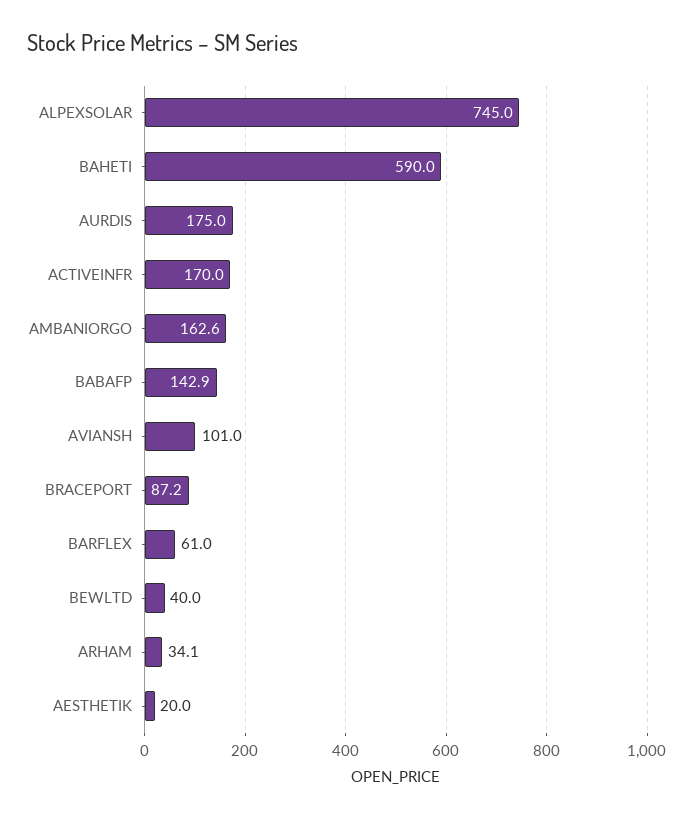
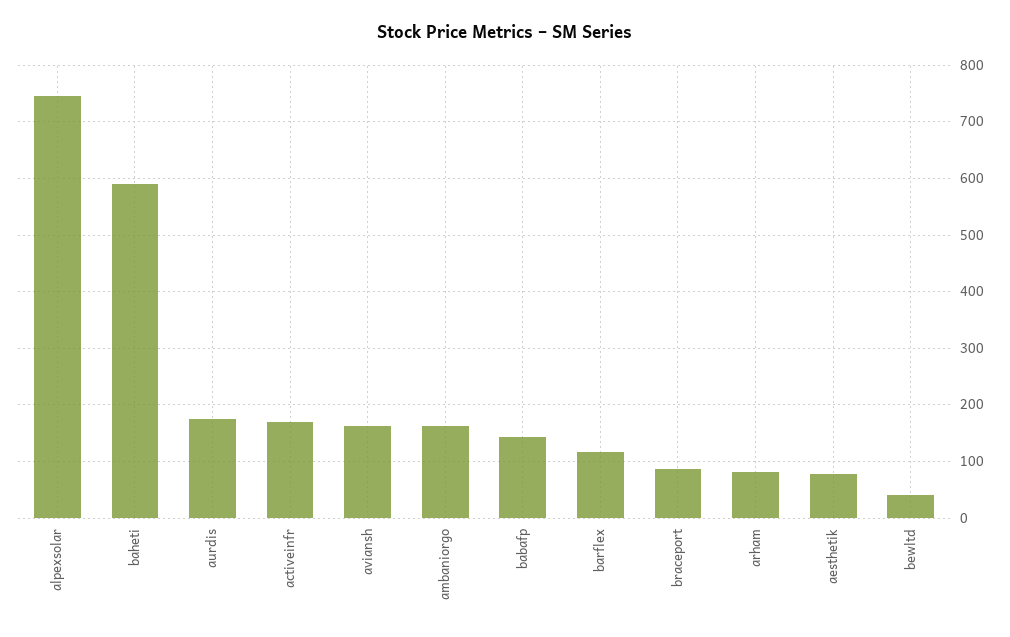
AVIANSH: 101 -> 160
BARFLEX: 61 -> 120
ARHAM: 34.1 -> 80
AESTHETIK: 20 -> 80

